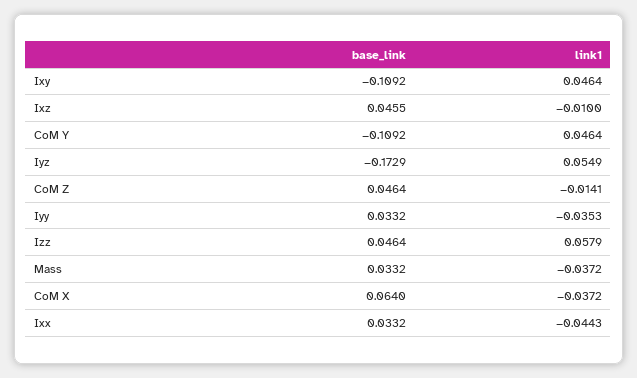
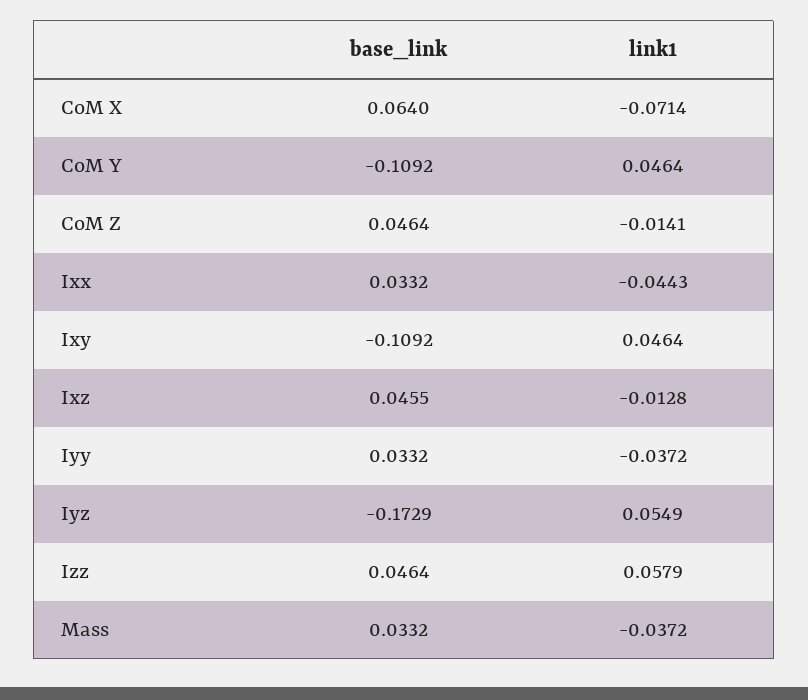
link1, Ixz: -0.01 -> -0.0128
link1, Iyy: -0.0353 -> -0.0372
link1, CoM X: -0.0372 -> -0.0714

